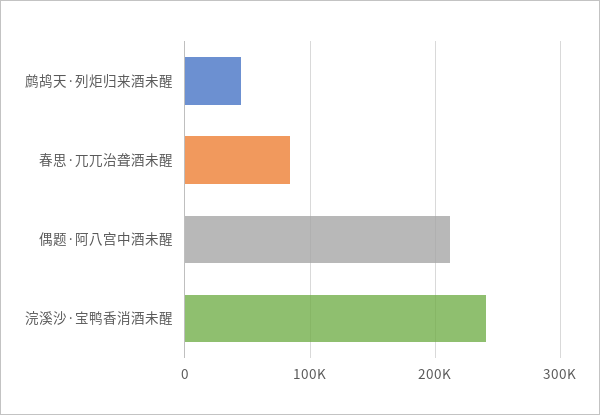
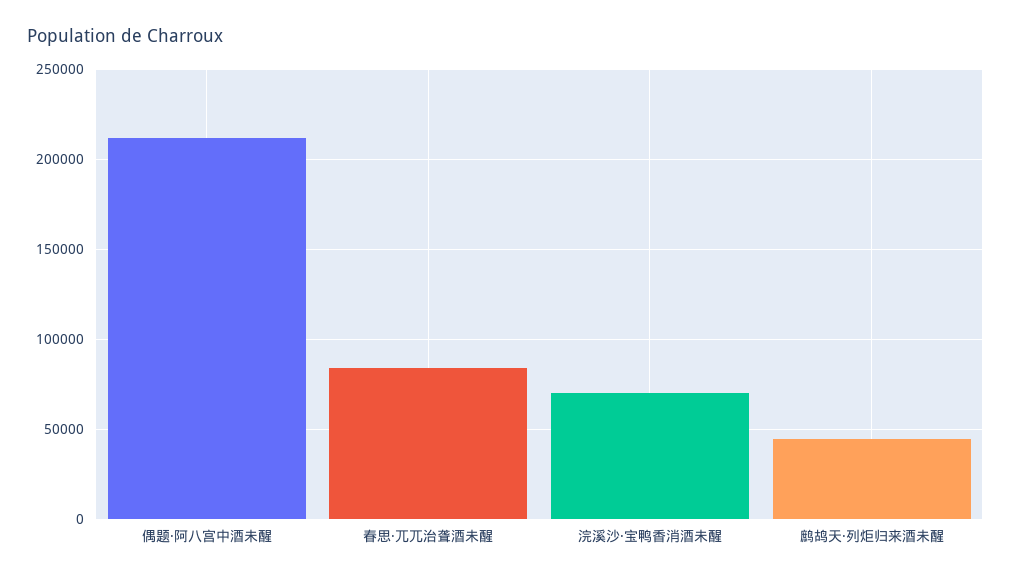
浣溪沙·宝鸭香消酒未醒: 240000 -> 70000

